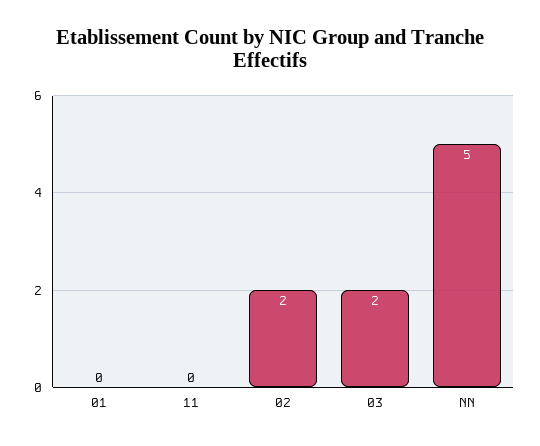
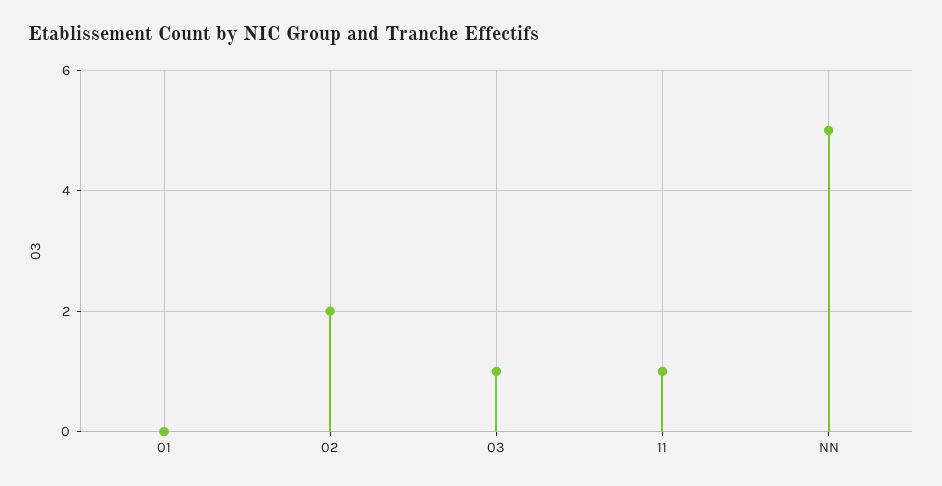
11: 0 -> 1
03: 2 -> 1

